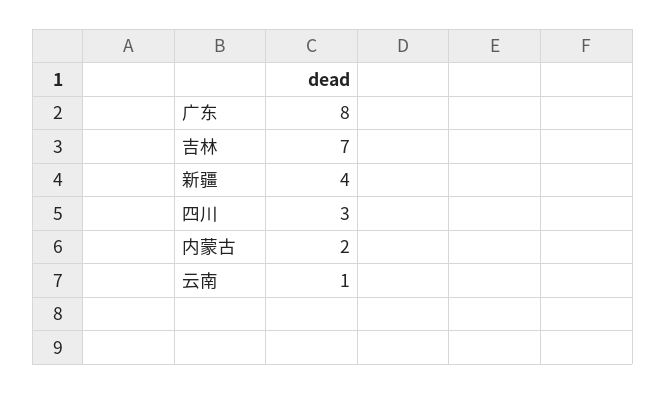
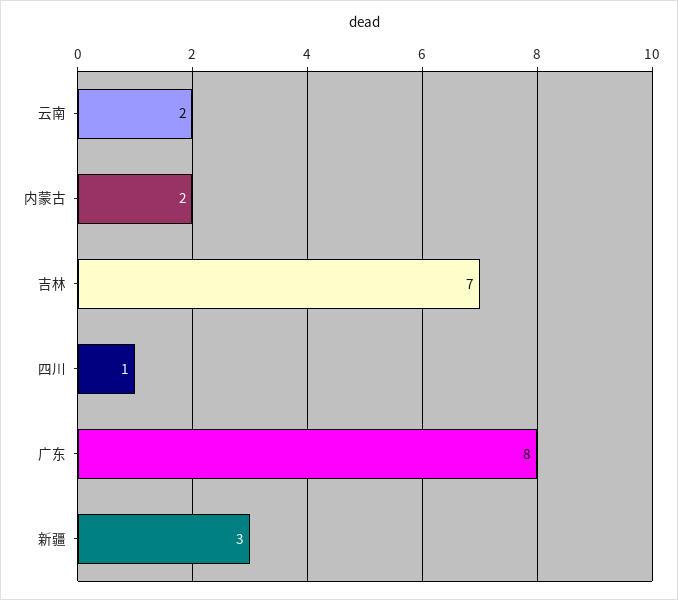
新疆: 4 -> 3
四川: 3 -> 1
云南: 1 -> 2

